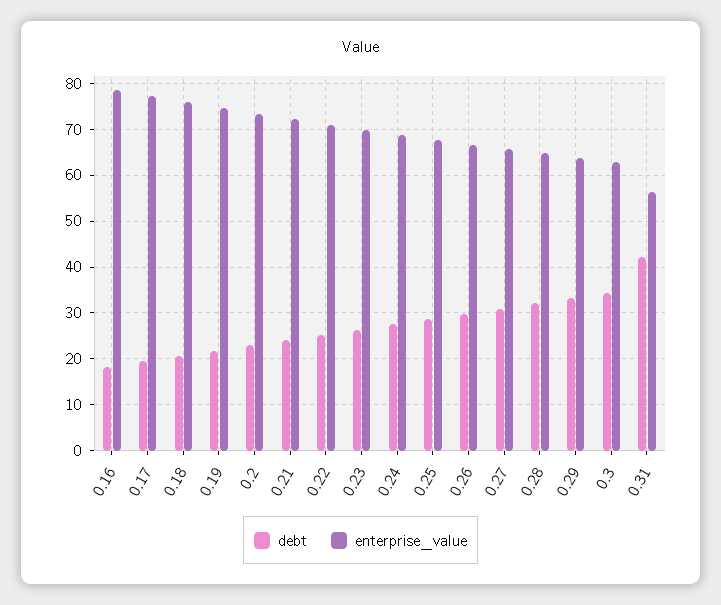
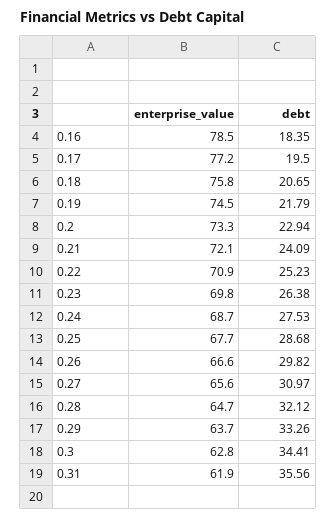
debt, 0.31: 42 -> 35.56
enterprise_value, 0.31: 56 -> 61.9

